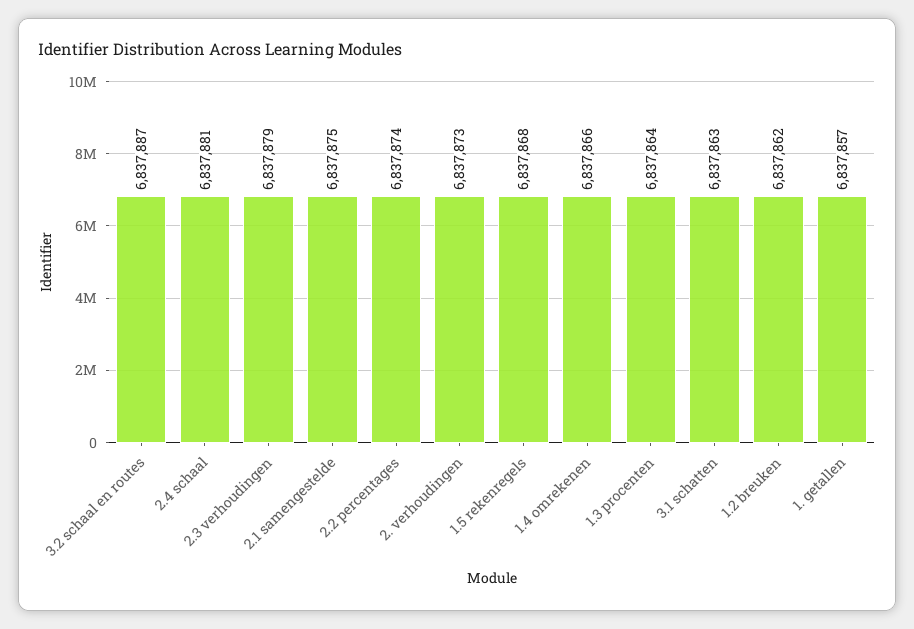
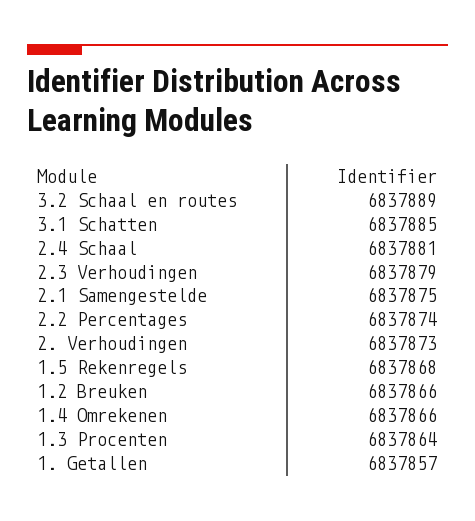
3.2 schaal en routes: 6837887 -> 6837889
3.1 schatten: 6837863 -> 6837885
1.2 breuken: 6837862 -> 6837866

